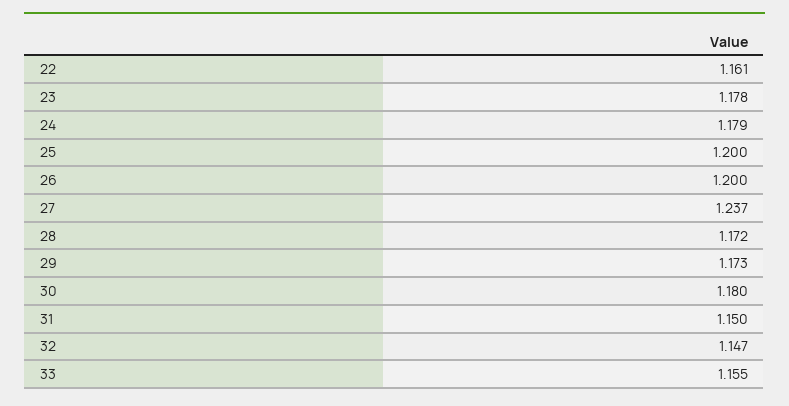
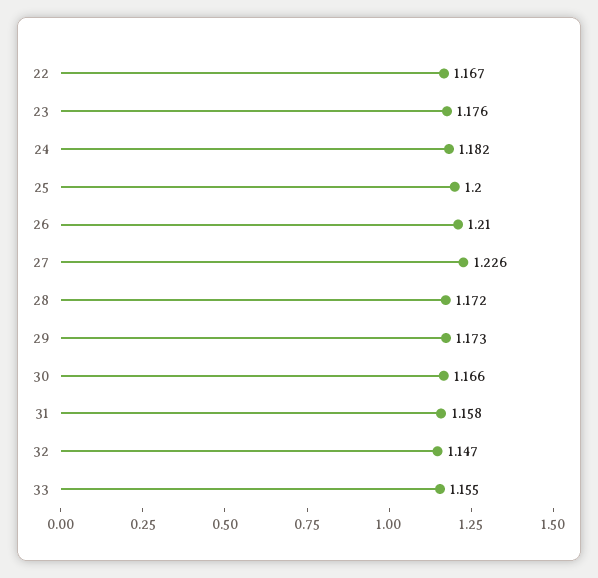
22: 1.161 -> 1.167
23: 1.178 -> 1.176
24: 1.179 -> 1.182
26: 1.2 -> 1.21
27: 1.237 -> 1.226
30: 1.18 -> 1.166
31: 1.15 -> 1.158

